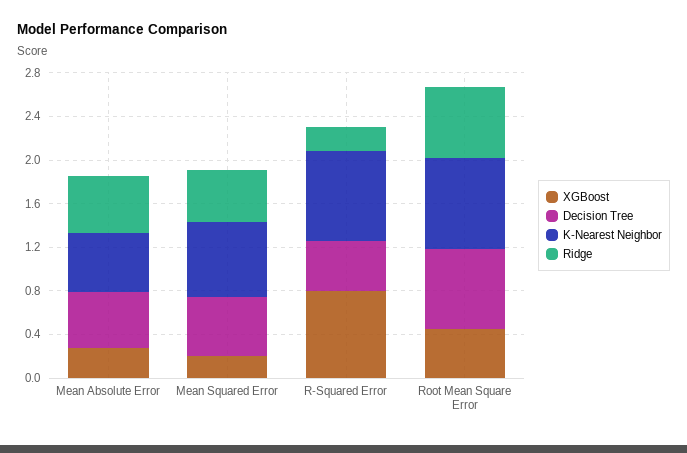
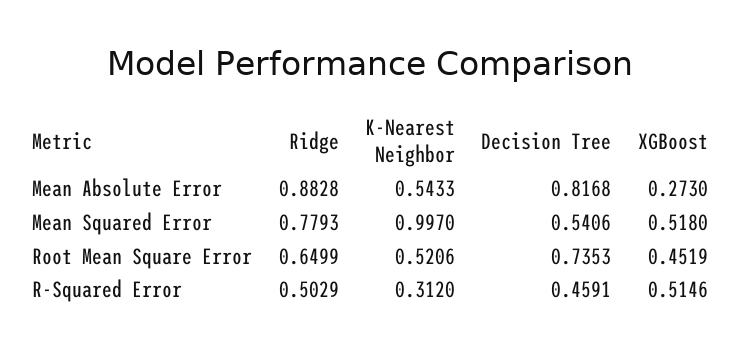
Decision Tree, Mean Absolute Error: 0.5 -> 0.8168
Ridge, Mean Absolute Error: 0.5 -> 0.8828
XGBoost, Mean Squared Error: 0.2 -> 0.518
K-Nearest Neighbor, Mean Squared Error: 0.7 -> 0.997
Ridge, Mean Squared Error: 0.5 -> 0.7793
XGBoost, R-Squared Error: 0.8 -> 0.5146
K-Nearest Neighbor, R-Squared Error: 0.8 -> 0.312
Ridge, R-Squared Error: 0.2 -> 0.5029
K-Nearest Neighbor, Root Mean Square Error: 0.8 -> 0.5206

